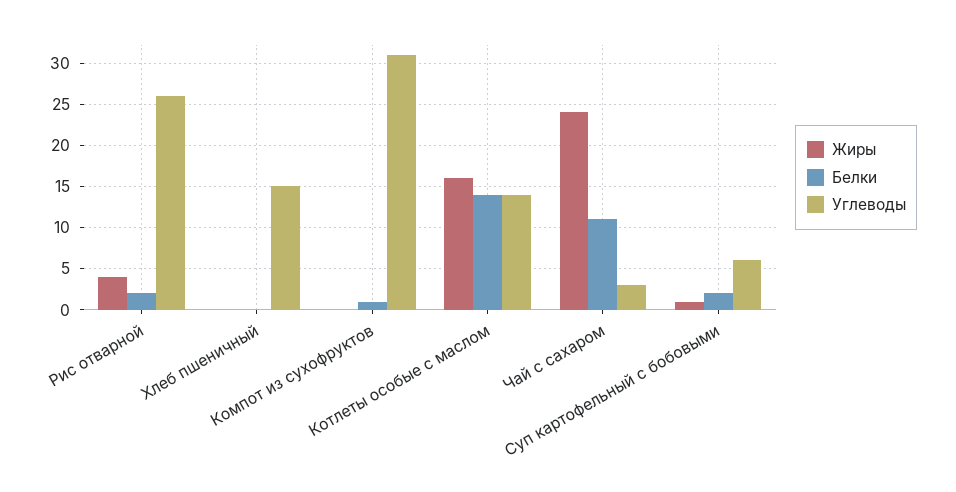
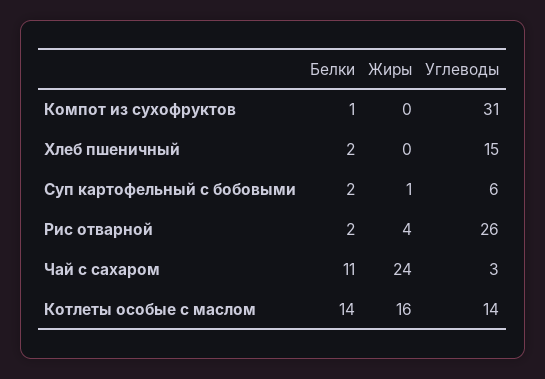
Белки, Хлеб пшеничный: 0 -> 2

